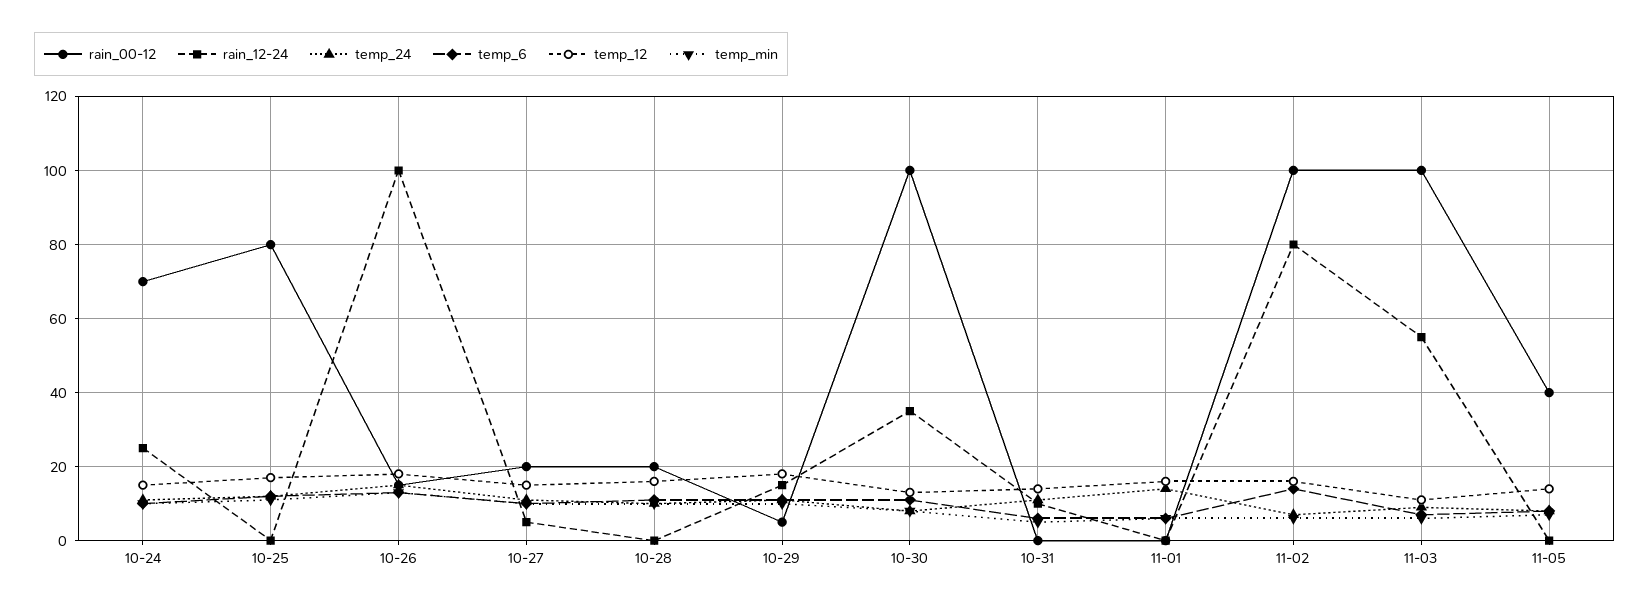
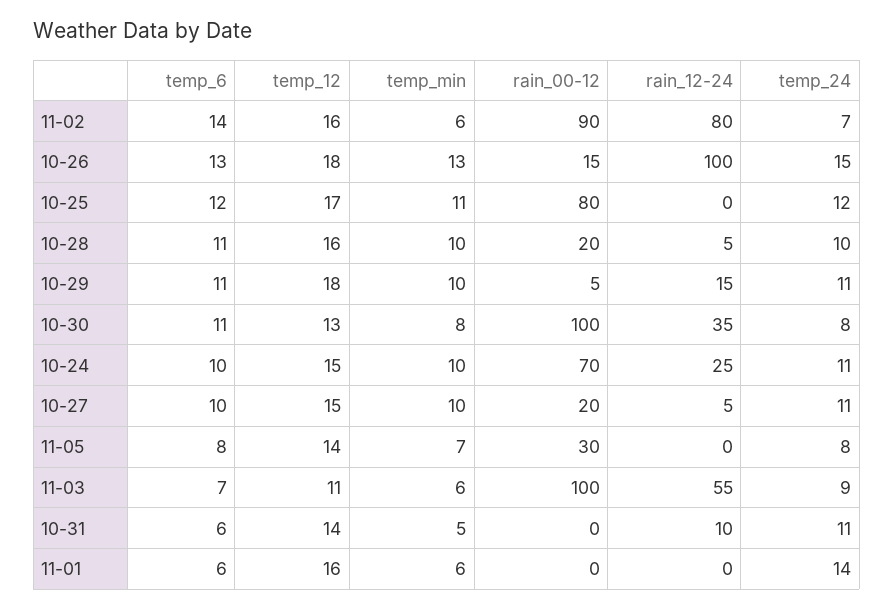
rain_12-24, 10-28: 0 -> 5
rain_00-12, 11-02: 100 -> 90
rain_00-12, 11-05: 40 -> 30

